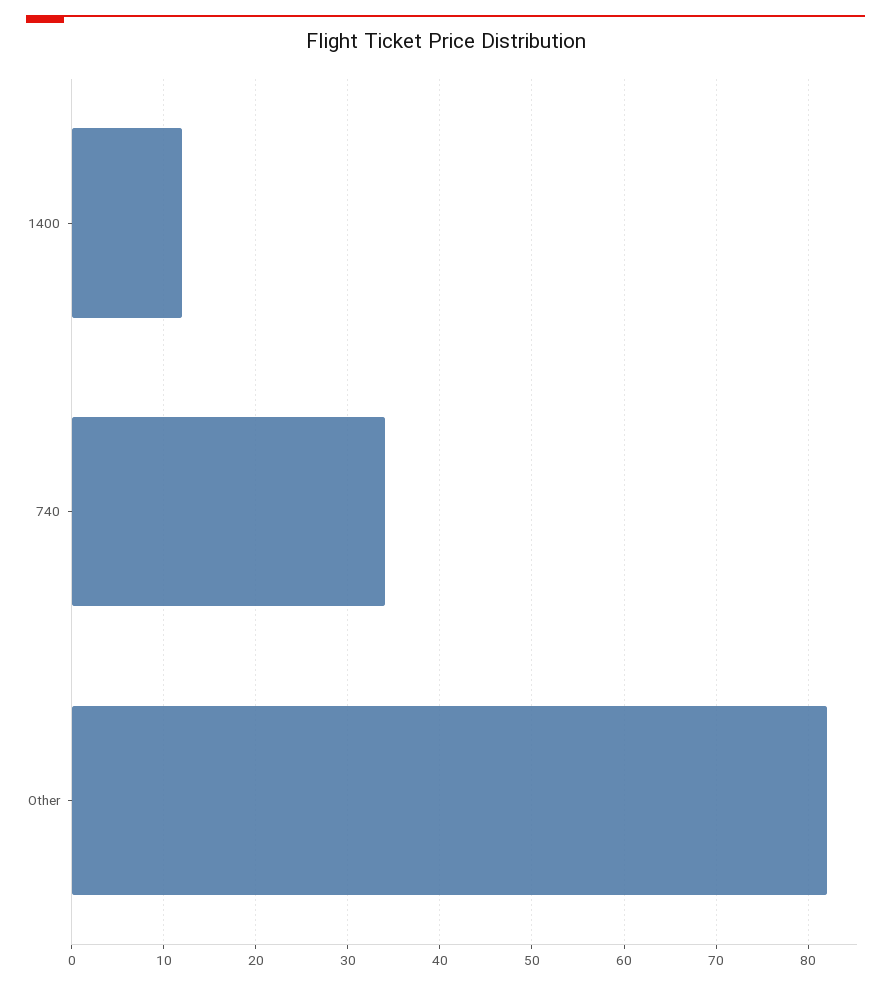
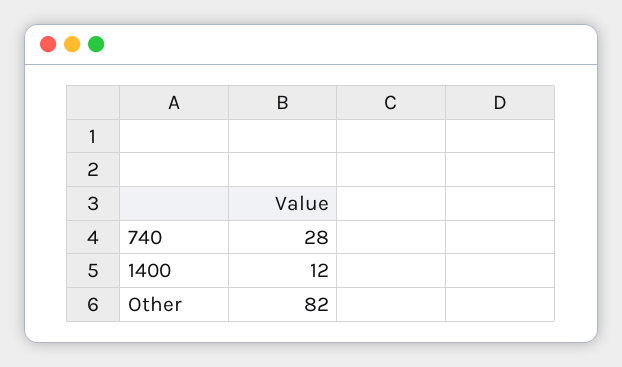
740: 34 -> 28

